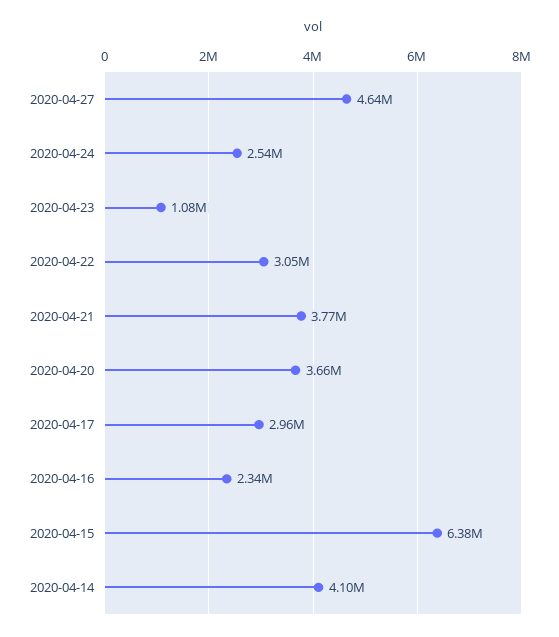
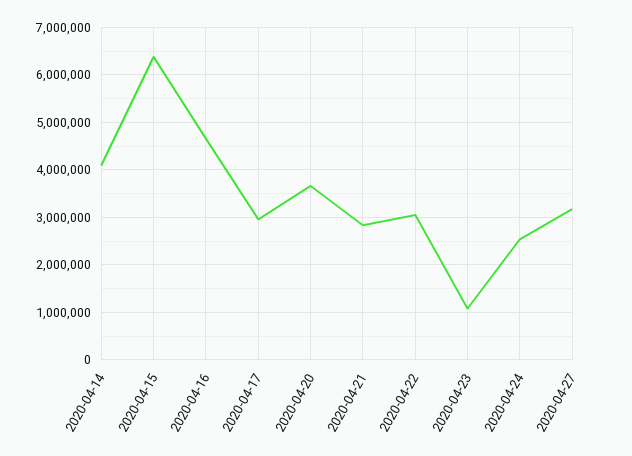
2020-04-27: 4640000 -> 3200000
2020-04-21: 3770000 -> 2800000
2020-04-16: 2340000 -> 4600000

